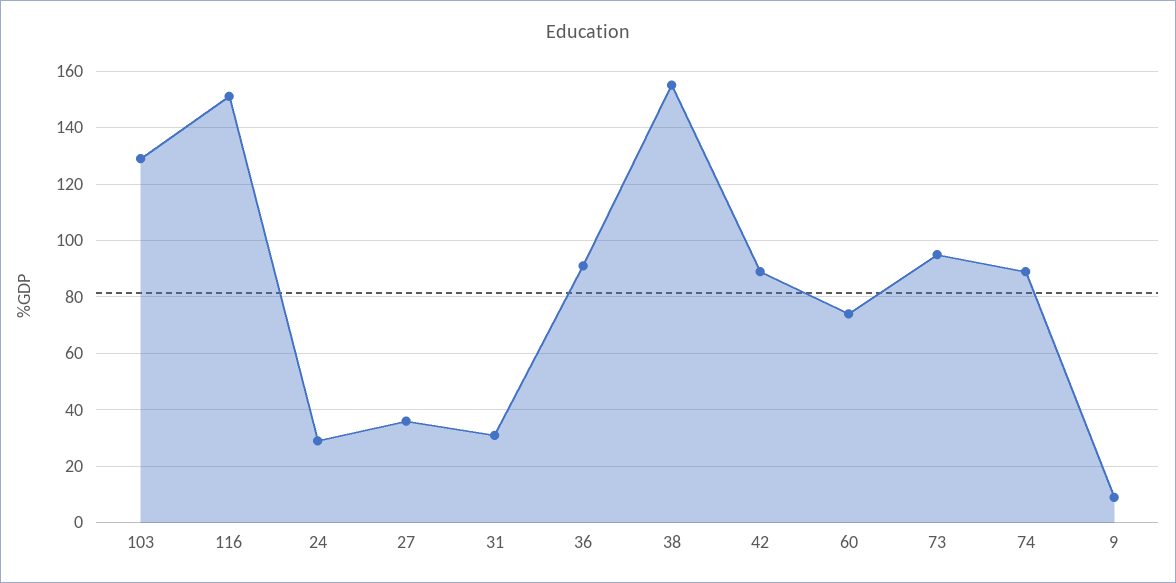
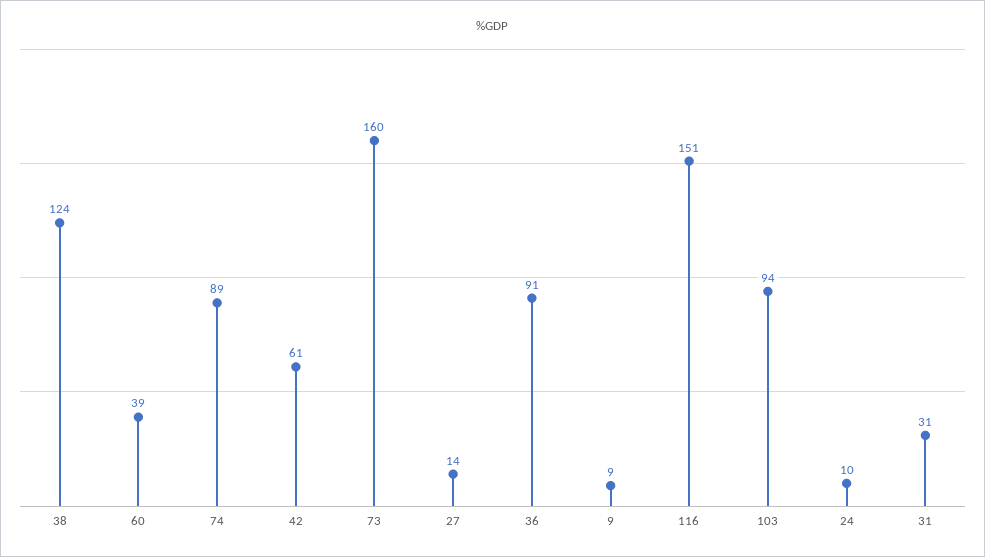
103: 130 -> 94
24: 30 -> 10
27: 35 -> 14
38: 155 -> 124
42: 90 -> 61
60: 75 -> 39
73: 95 -> 160

